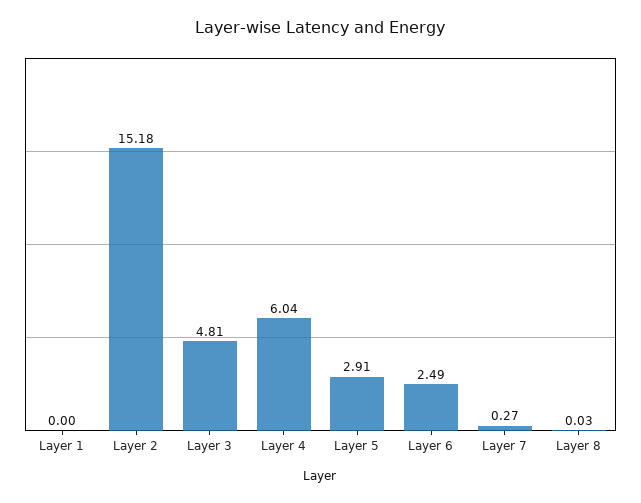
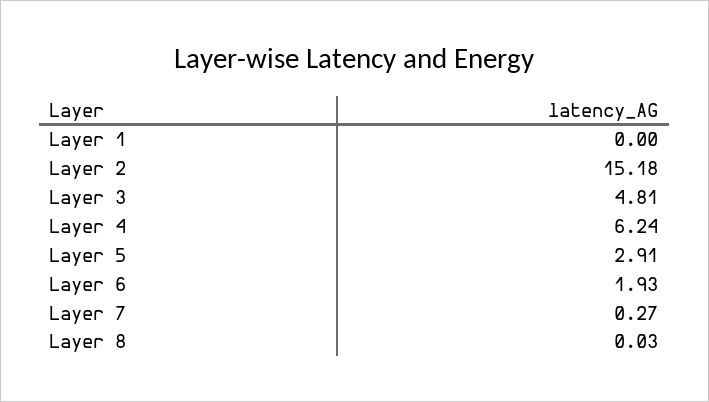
Layer 4: 6.04 -> 6.24
Layer 6: 2.49 -> 1.93

